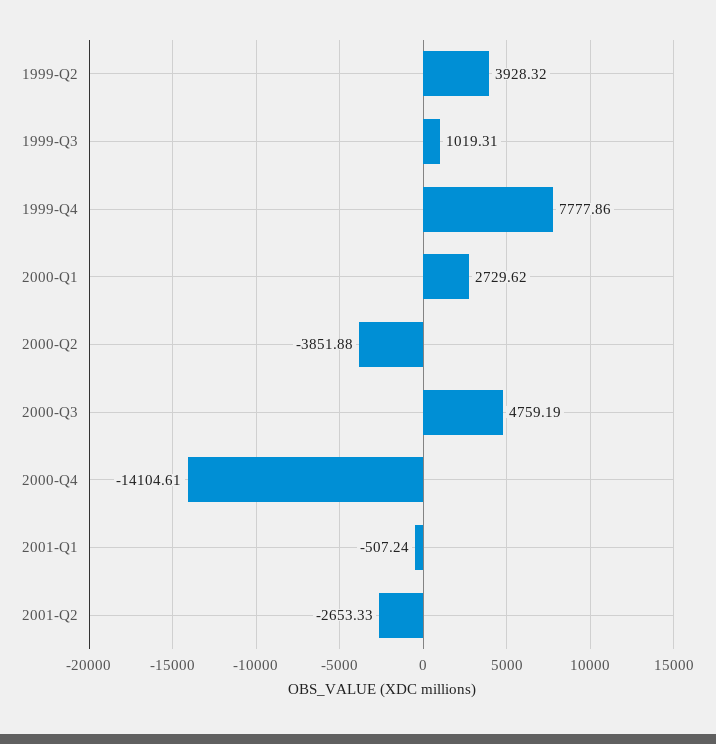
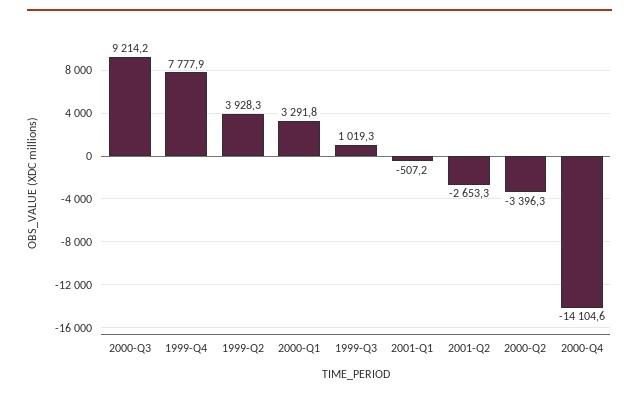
2000-Q1: 2729.62 -> 3291.8
2000-Q2: -3851.88 -> -3396.3
2000-Q3: 4759.19 -> 9214.2

